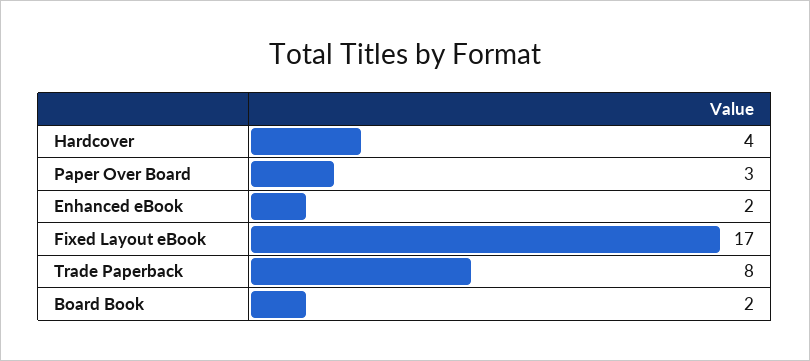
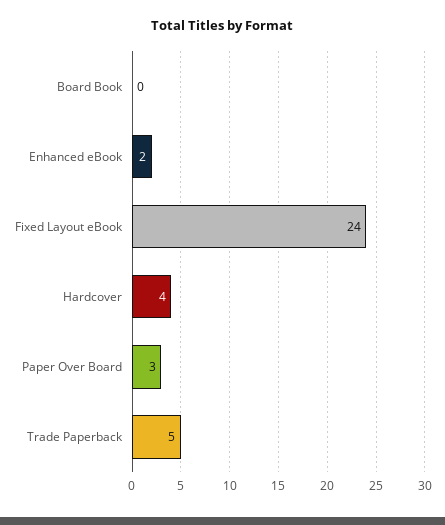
Fixed Layout eBook: 17 -> 24
Trade Paperback: 8 -> 5
Board Book: 2 -> 0

